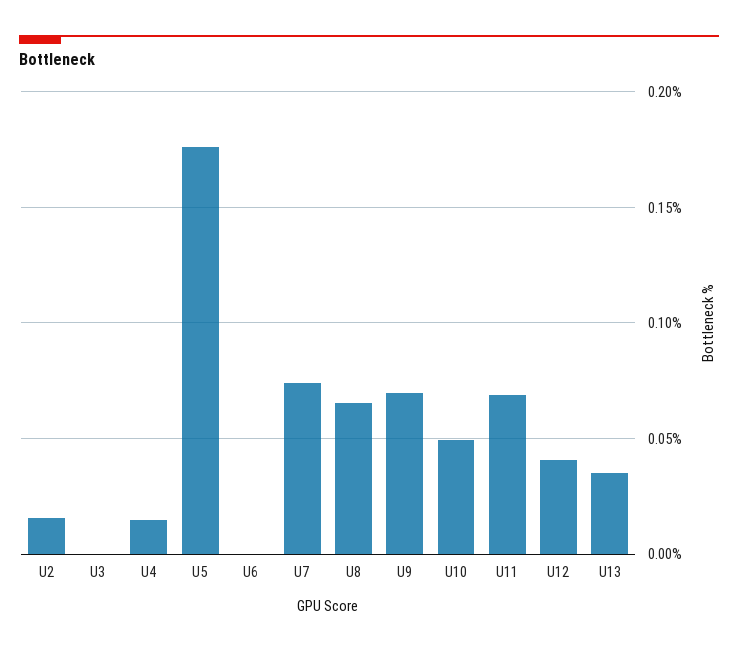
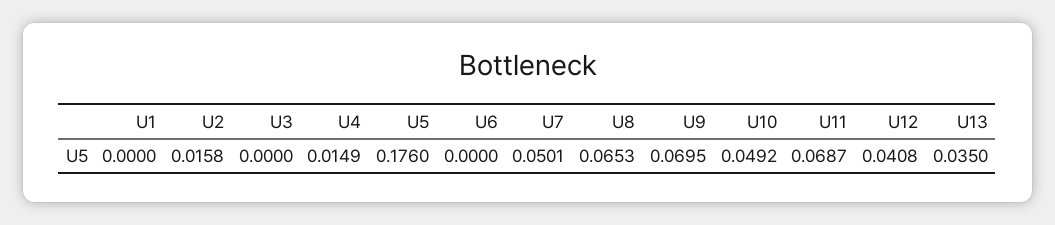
U7: 0.075 -> 0.0501
U1: none -> 0

